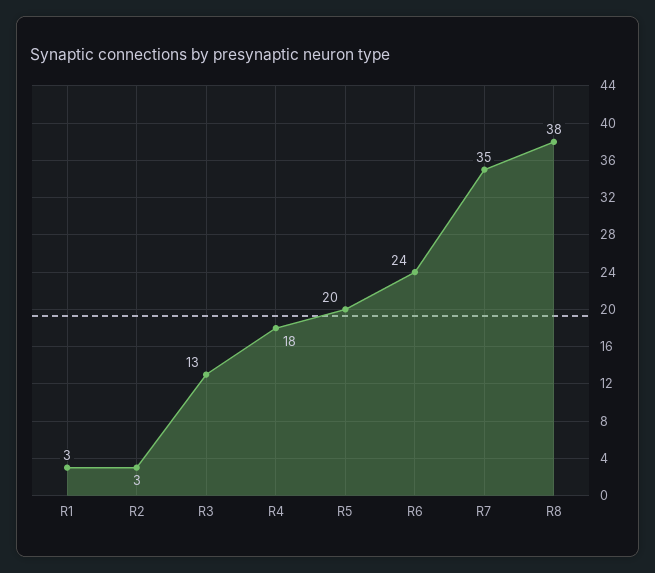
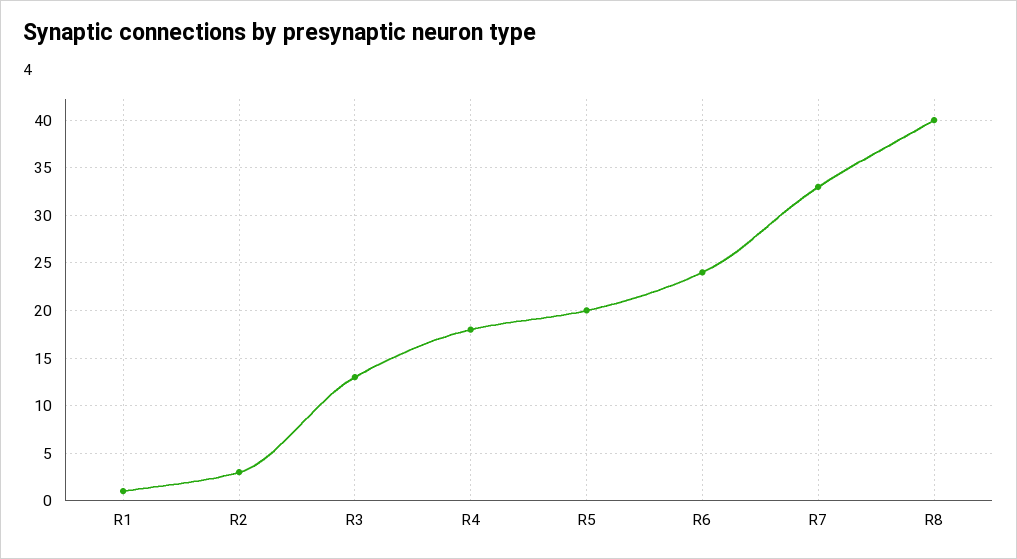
R1: 3 -> 1
R7: 35 -> 33
R8: 38 -> 40

